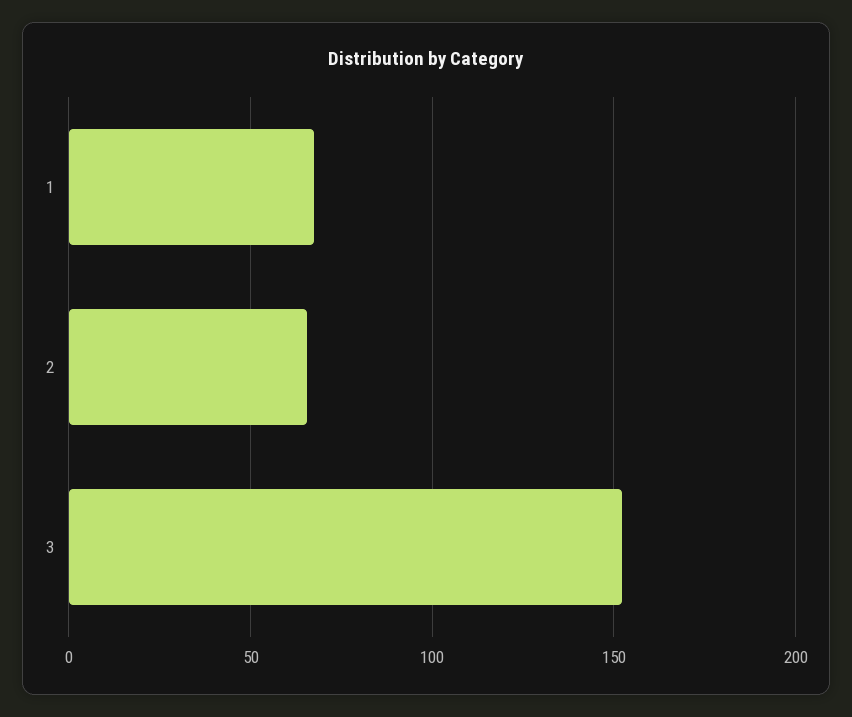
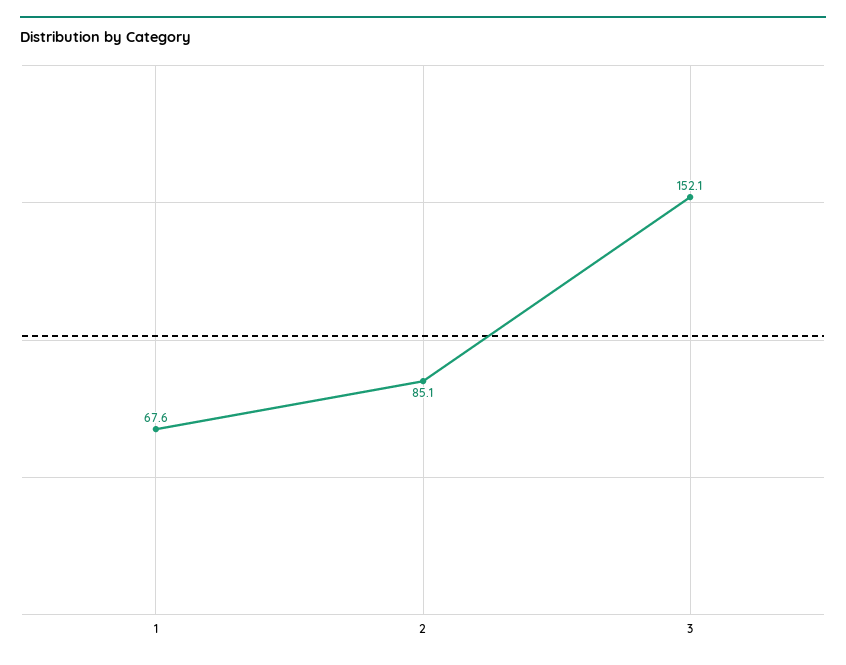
2: 65 -> 85.1

